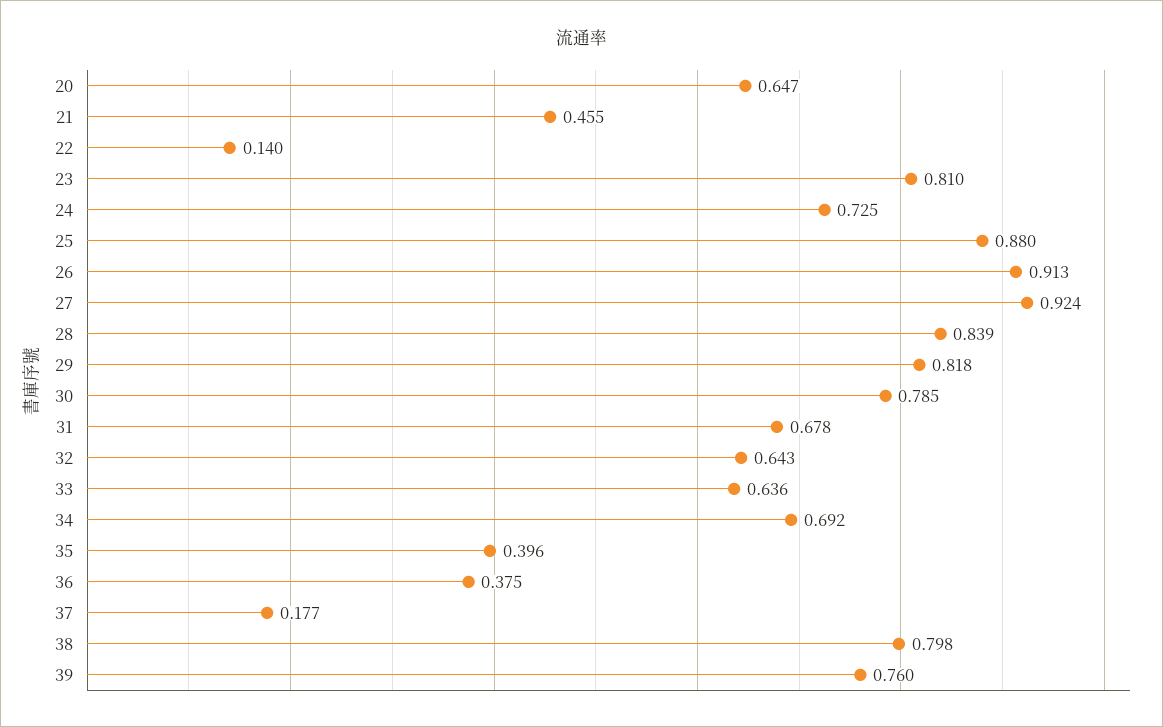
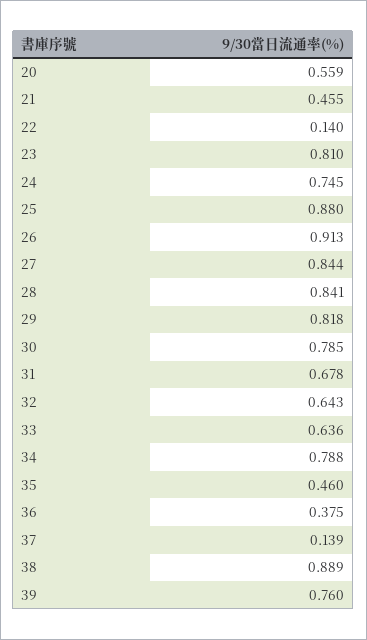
20: 0.647 -> 0.559
24: 0.725 -> 0.745
27: 0.924 -> 0.844
28: 0.839 -> 0.841
34: 0.692 -> 0.788
35: 0.396 -> 0.46
37: 0.177 -> 0.139
38: 0.798 -> 0.889

